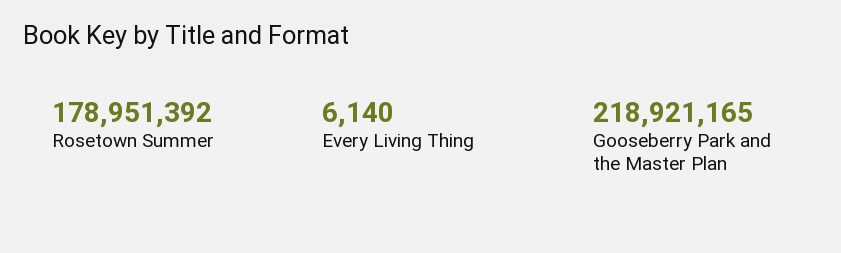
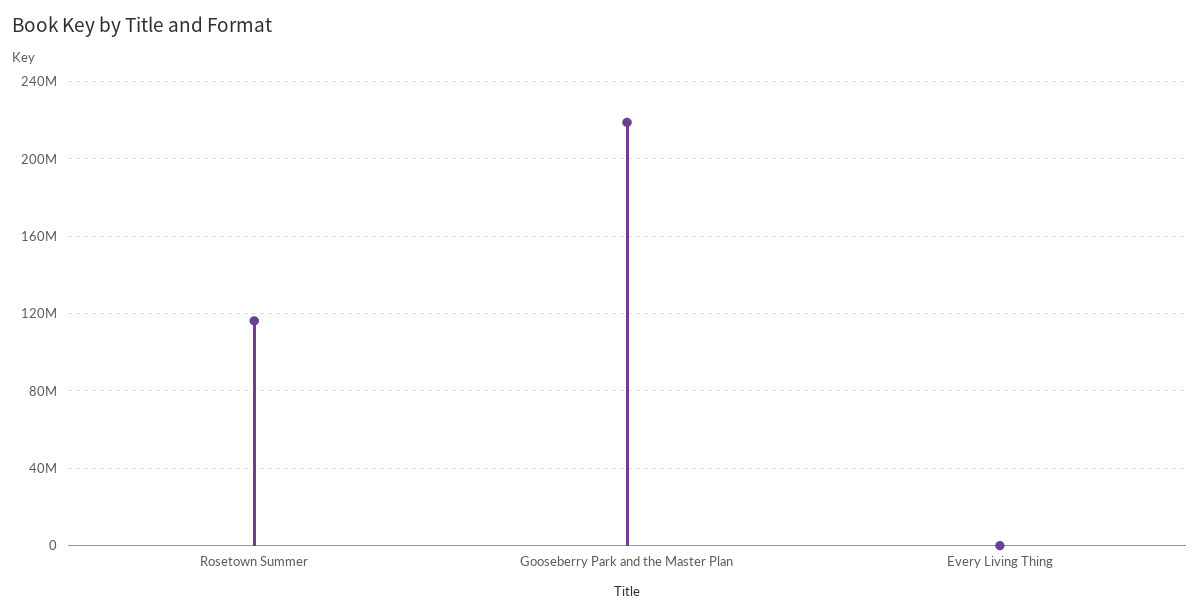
Rosetown Summer: 178951392 -> 115000000

